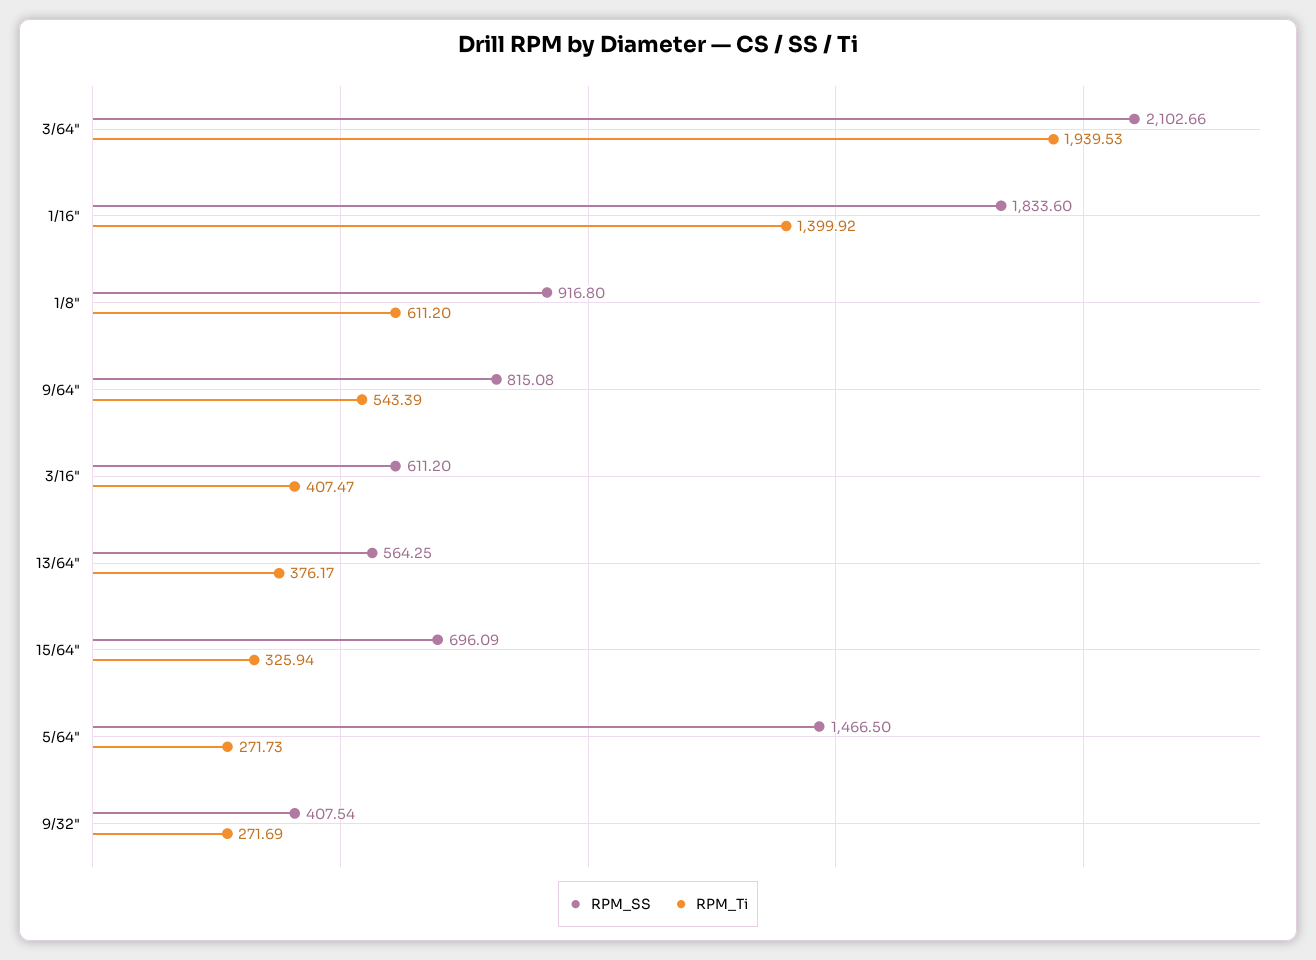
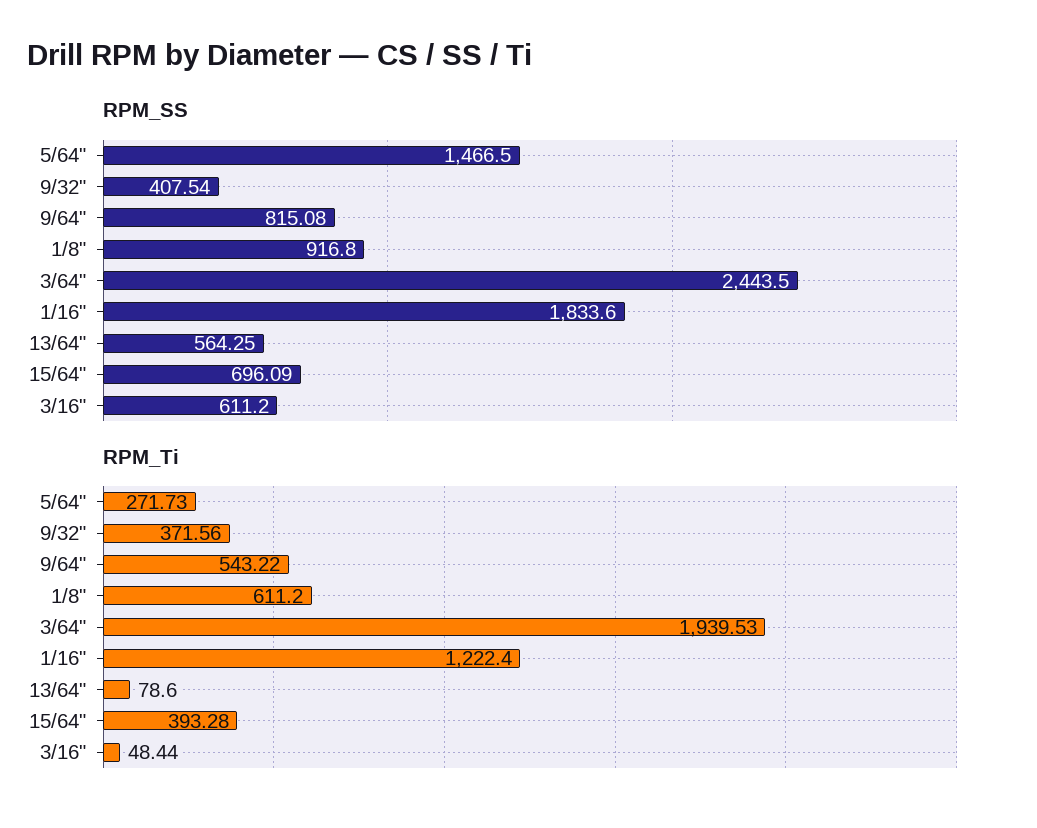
RPM_SS, 3/64": 2102.66 -> 2443.5
RPM_Ti, 1/16": 1399.92 -> 1222.4
RPM_Ti, 9/64": 543.39 -> 543.22
RPM_Ti, 3/16": 407.47 -> 48.44
RPM_Ti, 13/64": 376.17 -> 78.6
RPM_Ti, 15/64": 325.94 -> 393.28
RPM_Ti, 9/32": 271.69 -> 371.56

